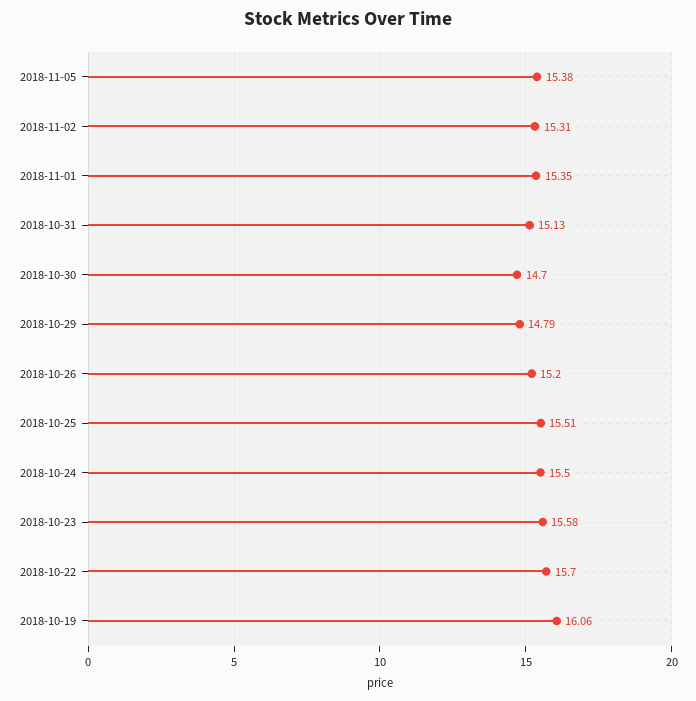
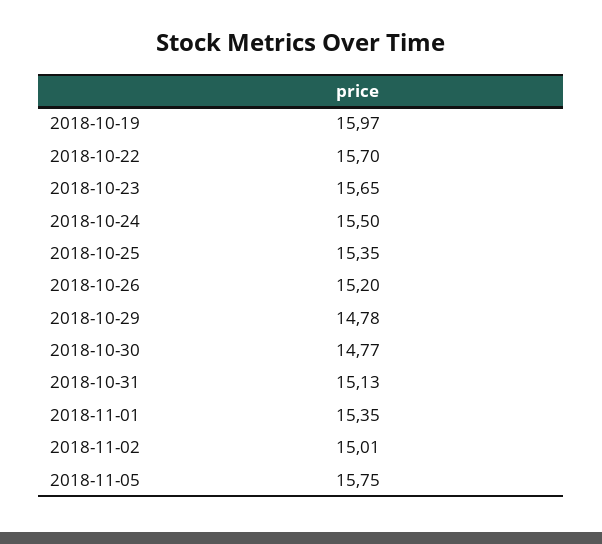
2018-11-05: 15.38 -> 15.75
2018-11-02: 15.31 -> 15.01
2018-10-30: 14.7 -> 14.77
2018-10-29: 14.79 -> 14.78
2018-10-25: 15.51 -> 15.35
2018-10-23: 15.58 -> 15.65
2018-10-19: 16.06 -> 15.97

